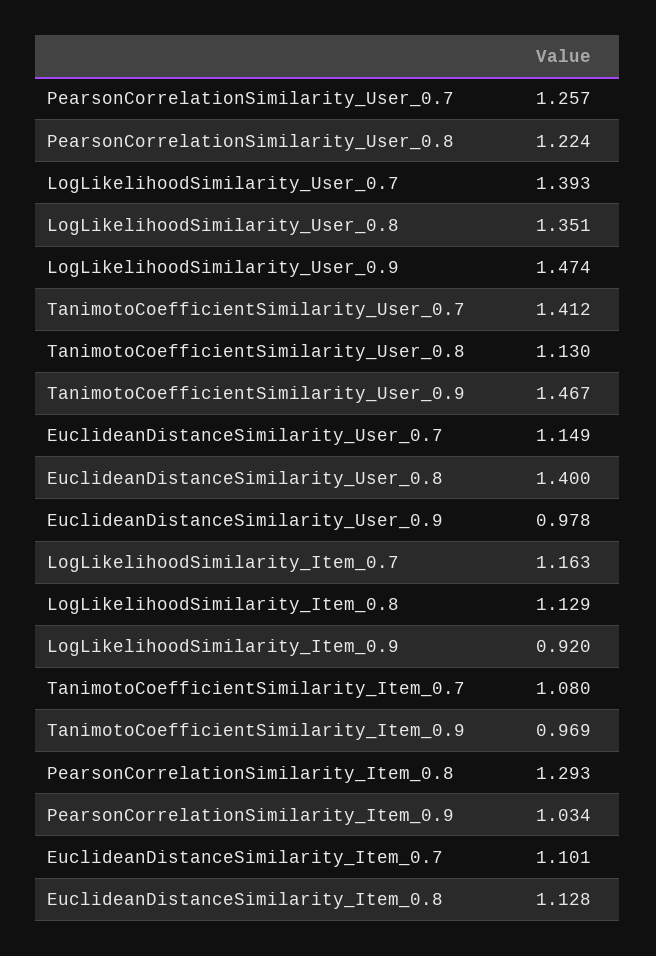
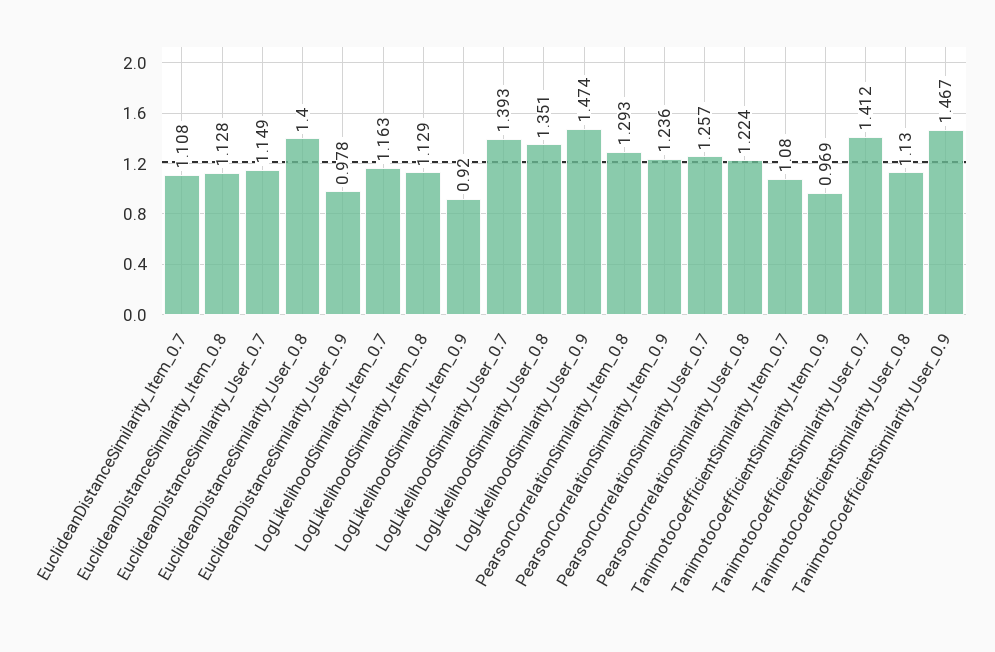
PearsonCorrelationSimilarity_Item_0.9: 1.034 -> 1.236
EuclideanDistanceSimilarity_Item_0.7: 1.101 -> 1.108

